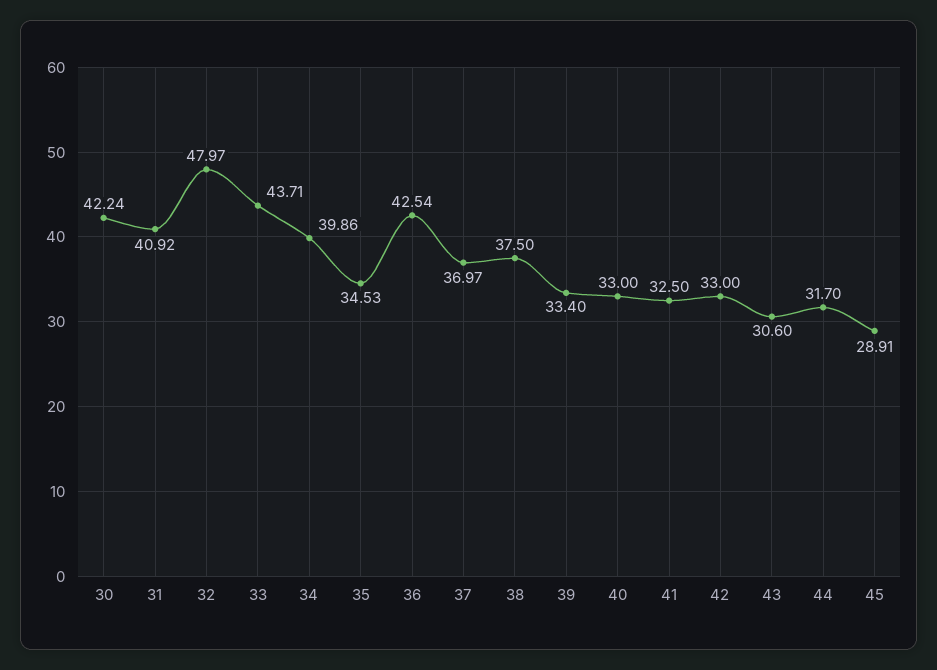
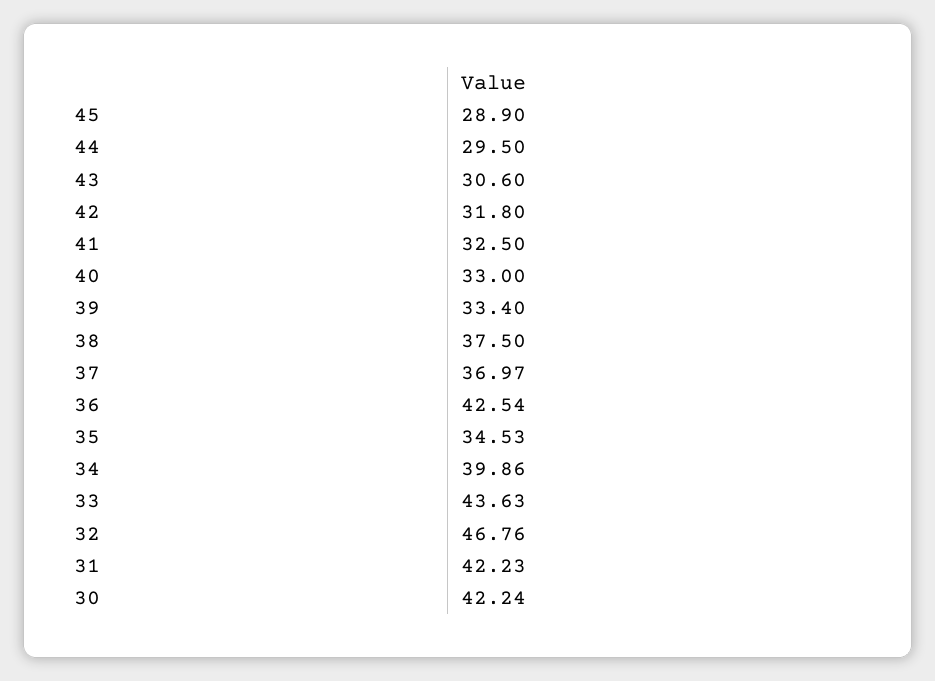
31: 40.92 -> 42.23
32: 47.97 -> 46.76
33: 43.71 -> 43.63
42: 33 -> 31.8
44: 31.7 -> 29.5
45: 28.91 -> 28.9

